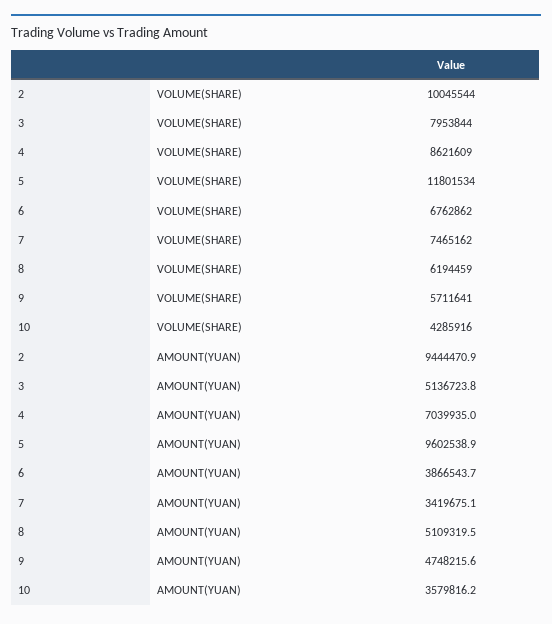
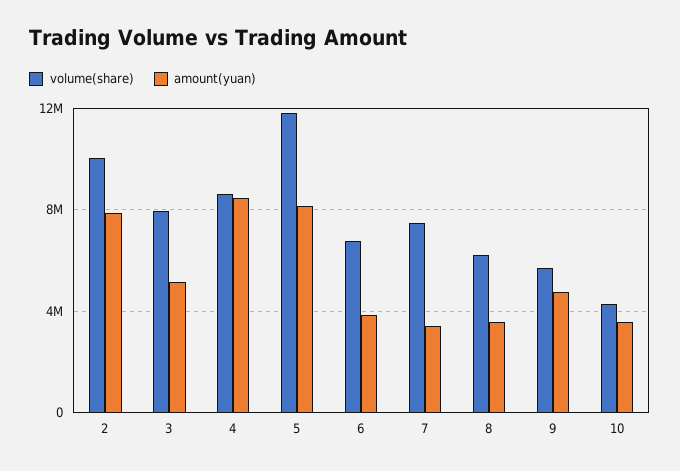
AMOUNT(YUAN), 2: 9444470.9 -> 8000000
AMOUNT(YUAN), 4: 7039935 -> 8500000
AMOUNT(YUAN), 5: 9602538.9 -> 8000000
AMOUNT(YUAN), 8: 5109319.5 -> 3500000

